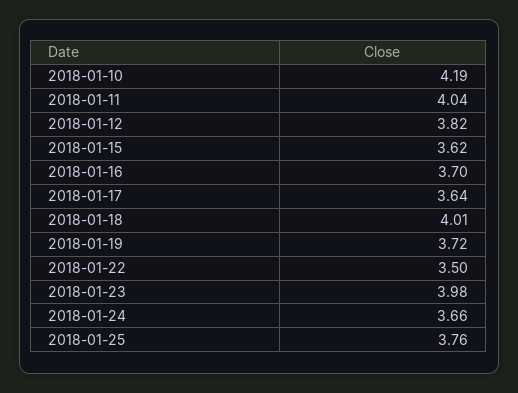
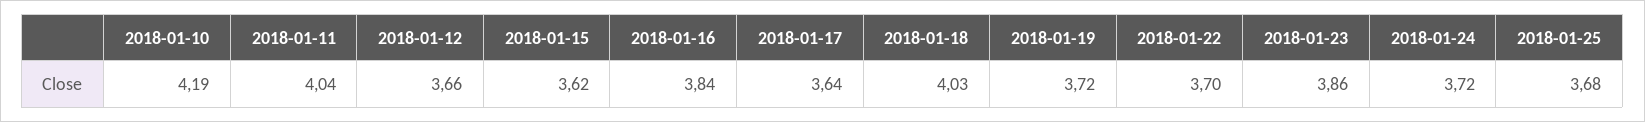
2018-01-12: 3.82 -> 3.66
2018-01-16: 3.7 -> 3.84
2018-01-18: 4.01 -> 4.03
2018-01-22: 3.5 -> 3.7
2018-01-23: 3.98 -> 3.86
2018-01-24: 3.66 -> 3.72
2018-01-25: 3.76 -> 3.68

